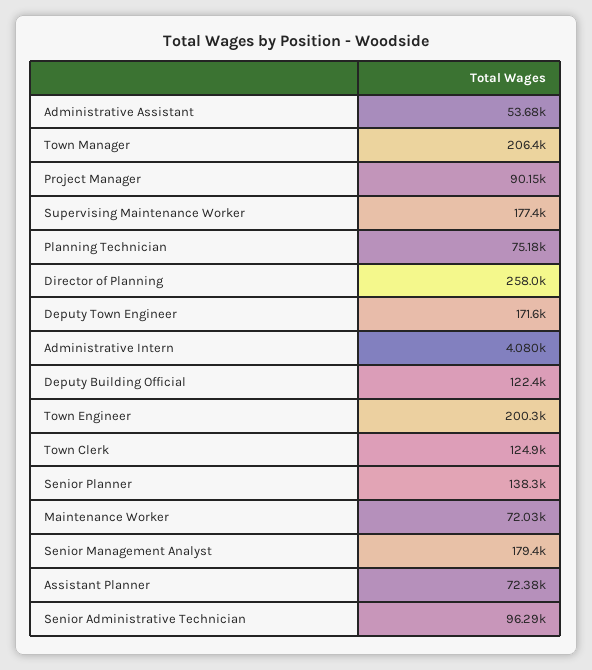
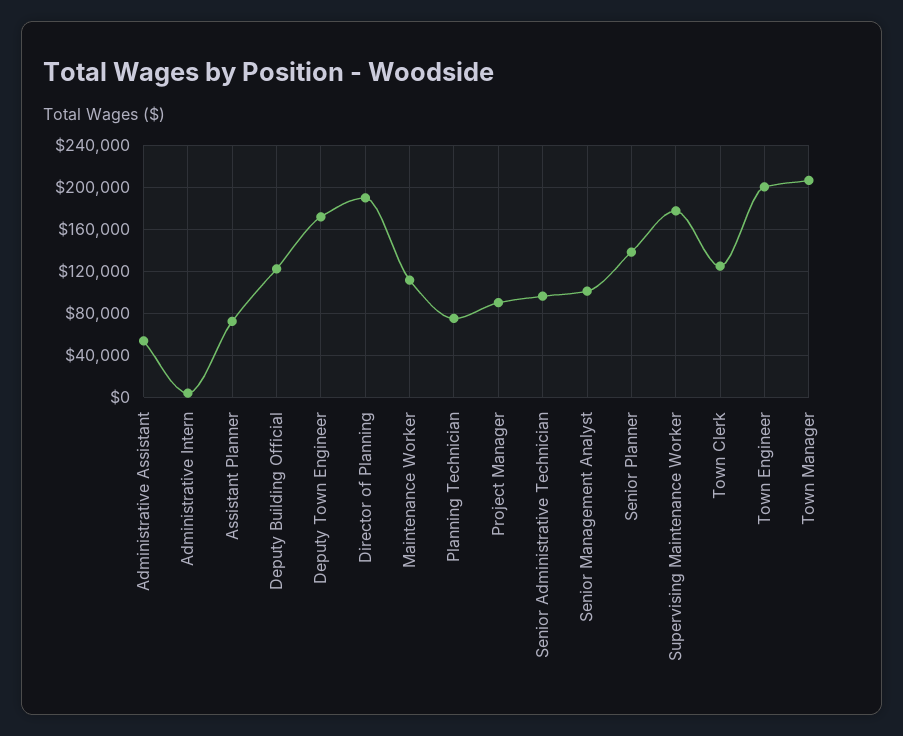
Director of Planning: 258000 -> 190000
Maintenance Worker: 72030 -> 110000
Senior Management Analyst: 179400 -> 100000

